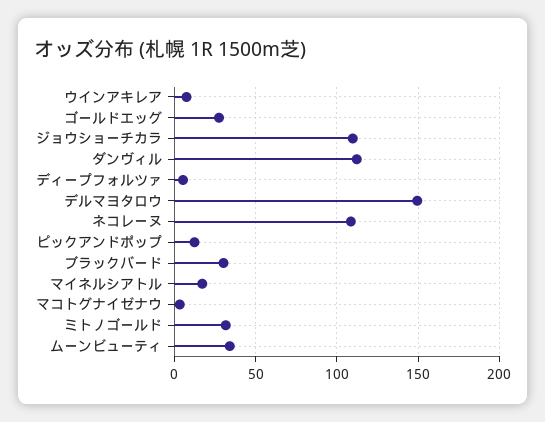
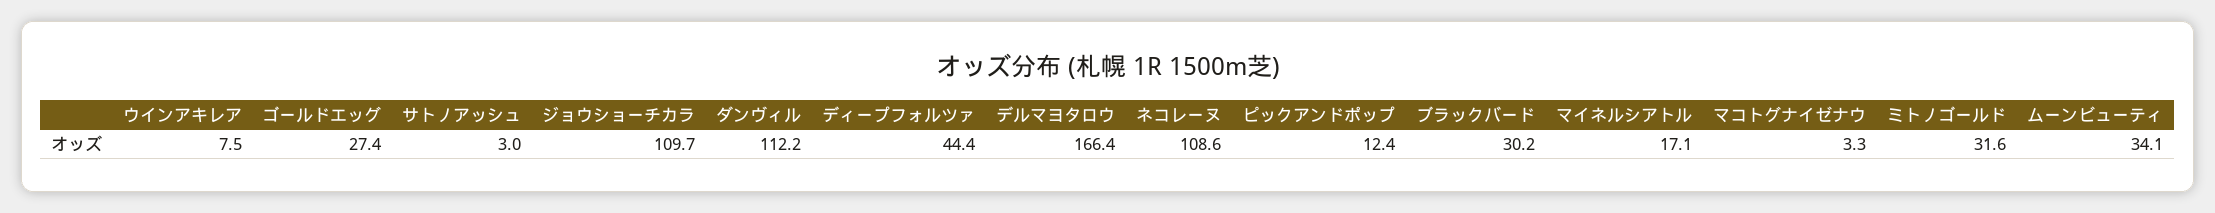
ディープフォルツァ: 5 -> 44.4
デルマヨタロウ: 150 -> 166.4
サトノアッシュ: none -> 3

